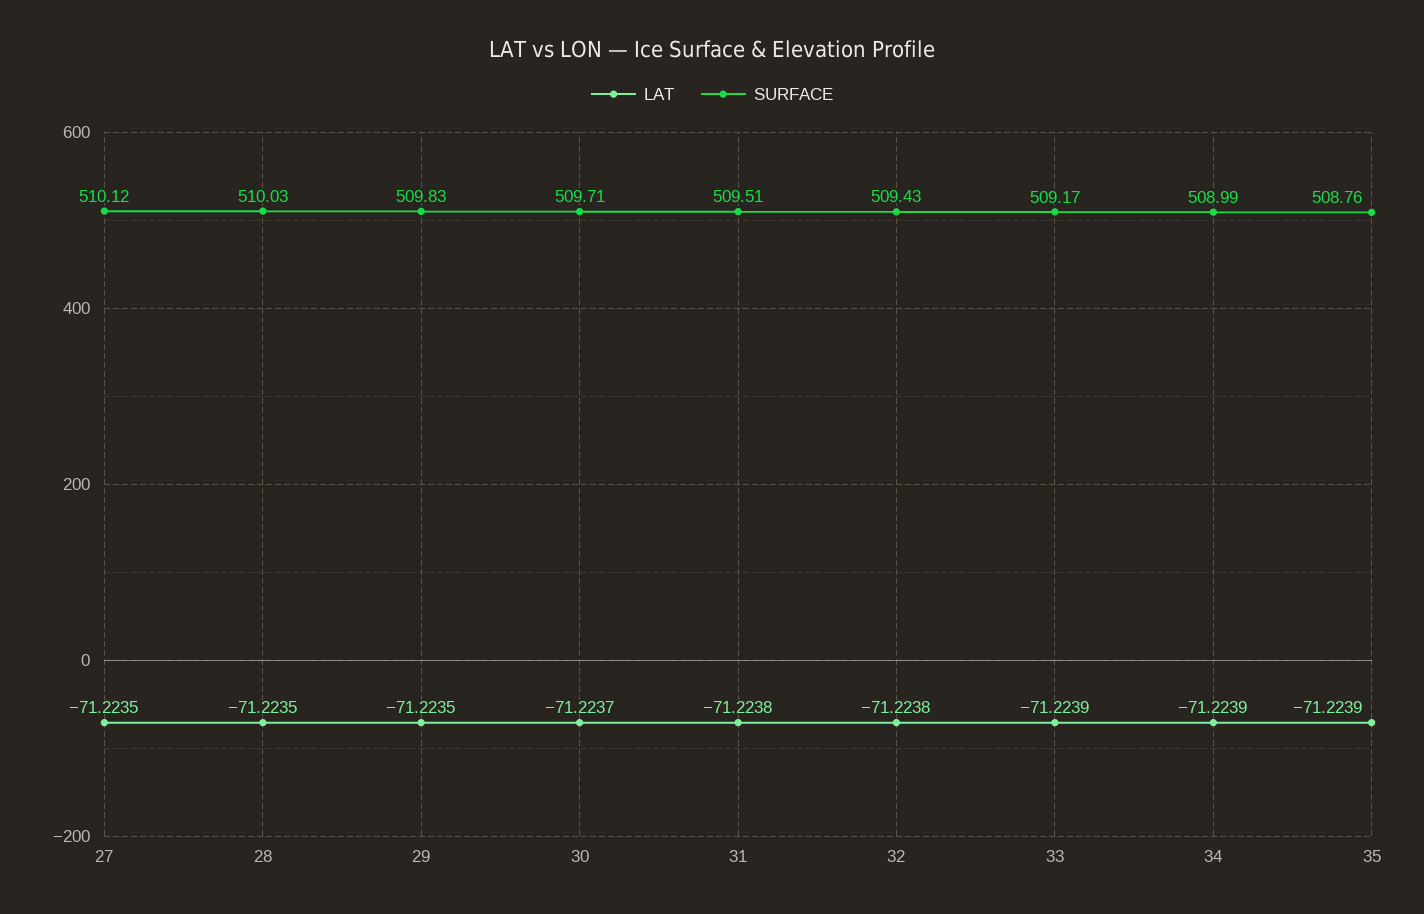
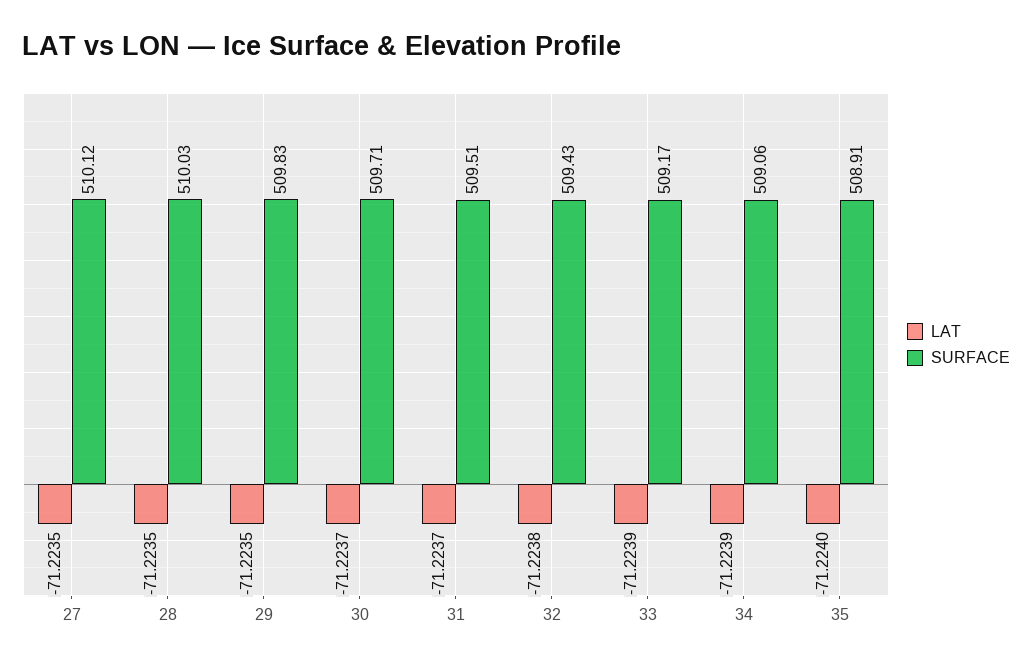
LAT, 31: -71.2238 -> -71.2237
SURFACE, 34: 508.99 -> 509.06
LAT, 35: -71.2239 -> -71.224
SURFACE, 35: 508.76 -> 508.91

